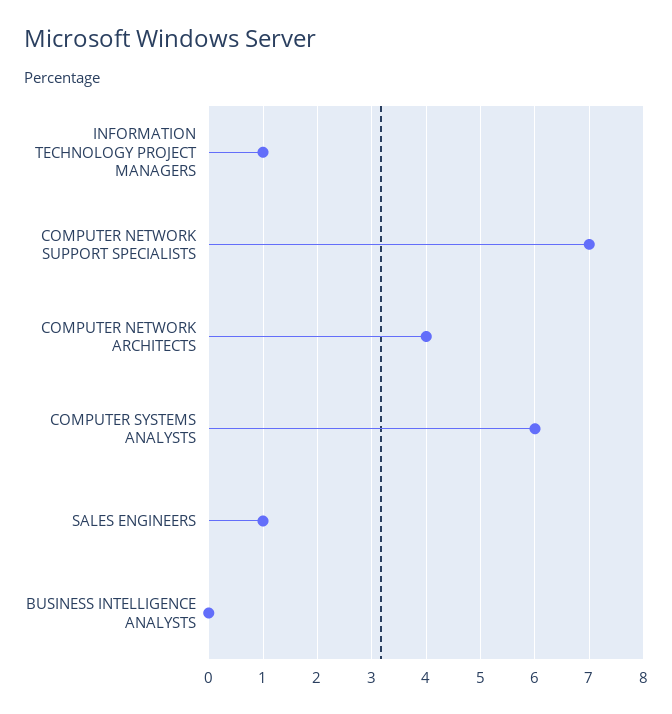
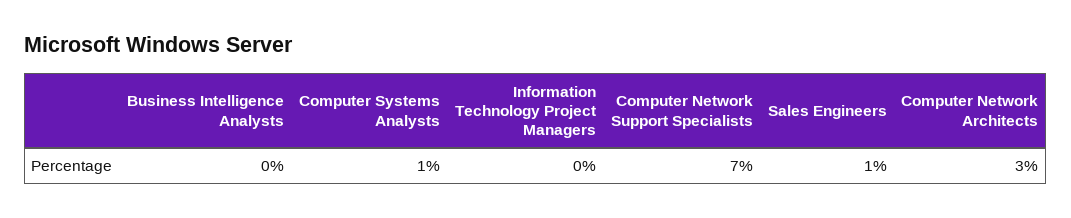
INFORMATION TECHNOLOGY PROJECT MANAGERS: 1 -> 0
COMPUTER NETWORK ARCHITECTS: 4 -> 3
COMPUTER SYSTEMS ANALYSTS: 6 -> 1

